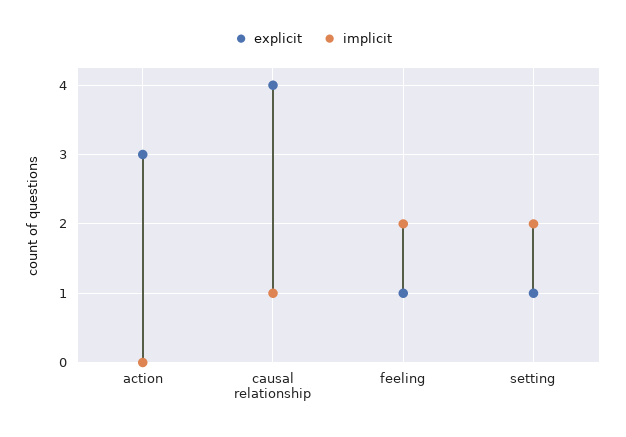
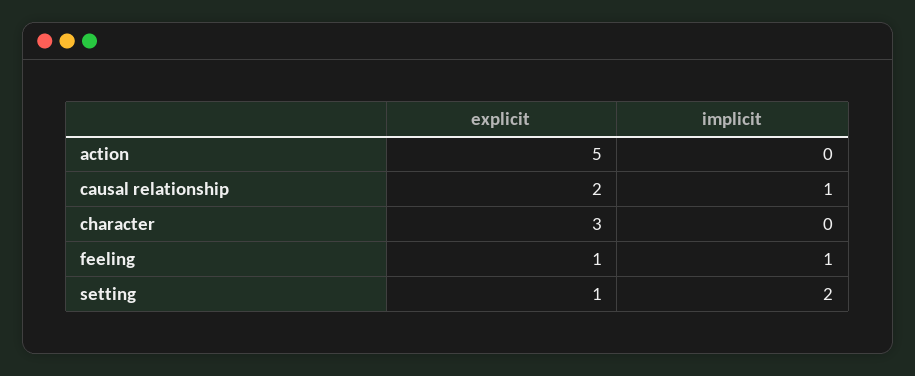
explicit, action: 3 -> 5
explicit, causal relationship: 4 -> 2
implicit, feeling: 2 -> 1
explicit, character: none -> 3
implicit, character: none -> 0

